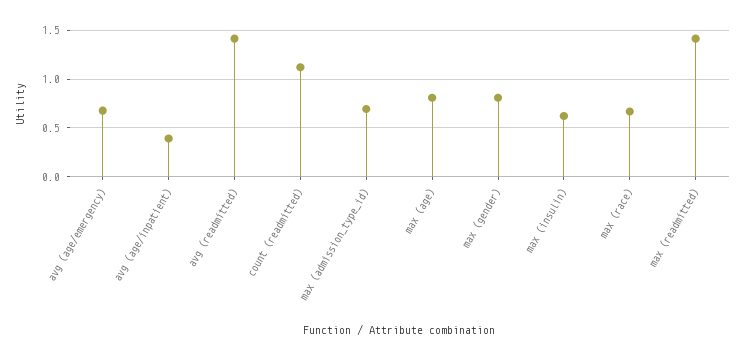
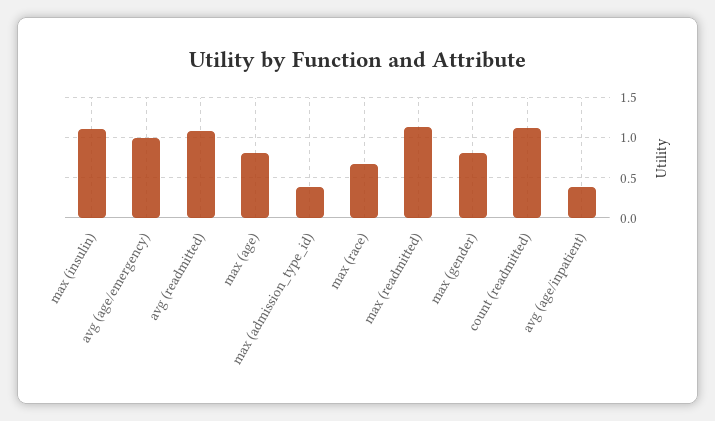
avg (age/emergency): 0.7 -> 1
avg (readmitted): 1.4 -> 1.1
max (admission_type_id): 0.7 -> 0.4
max (insulin): 0.6 -> 1.1
max (readmitted): 1.4 -> 1.1

